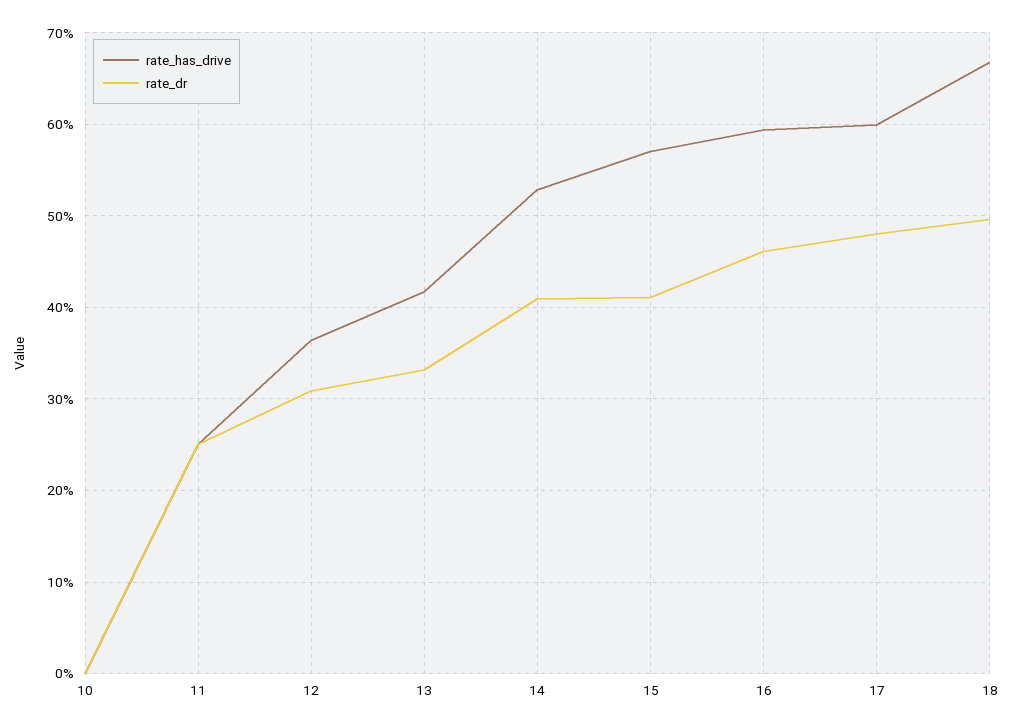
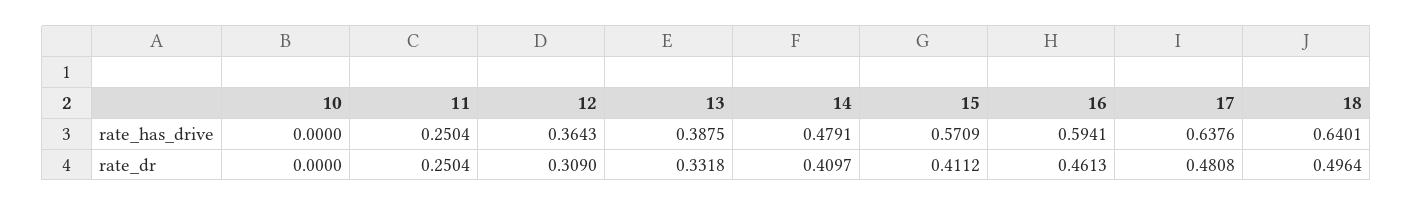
rate_has_drive, 13: 0.42 -> 0.3875
rate_has_drive, 14: 0.53 -> 0.4791
rate_has_drive, 17: 0.6 -> 0.6376
rate_has_drive, 18: 0.67 -> 0.6401

